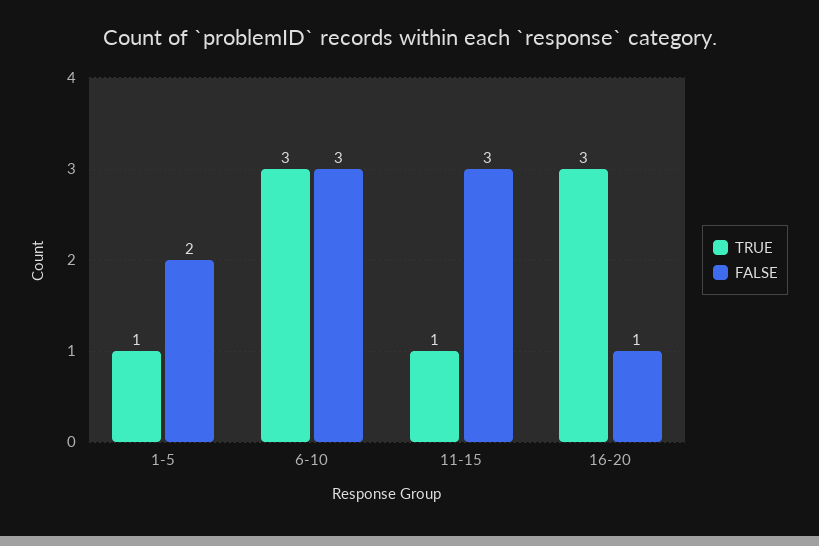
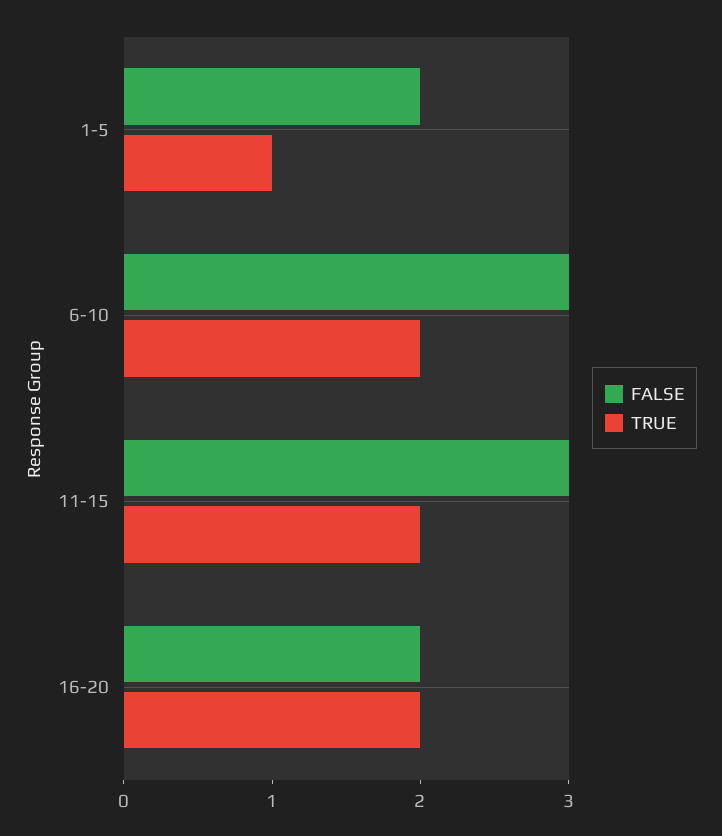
TRUE, 6-10: 3 -> 2
TRUE, 11-15: 1 -> 2
TRUE, 16-20: 3 -> 2
FALSE, 16-20: 1 -> 2

